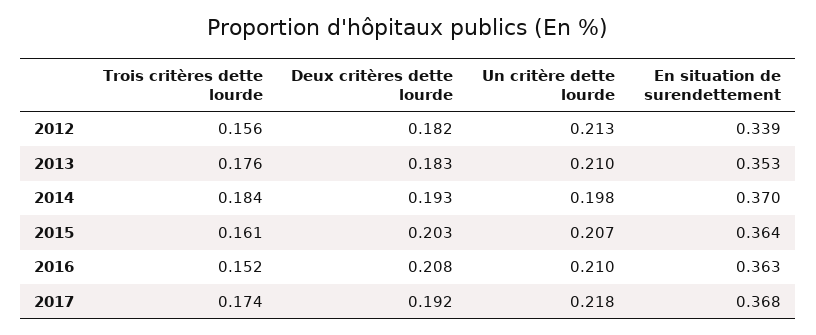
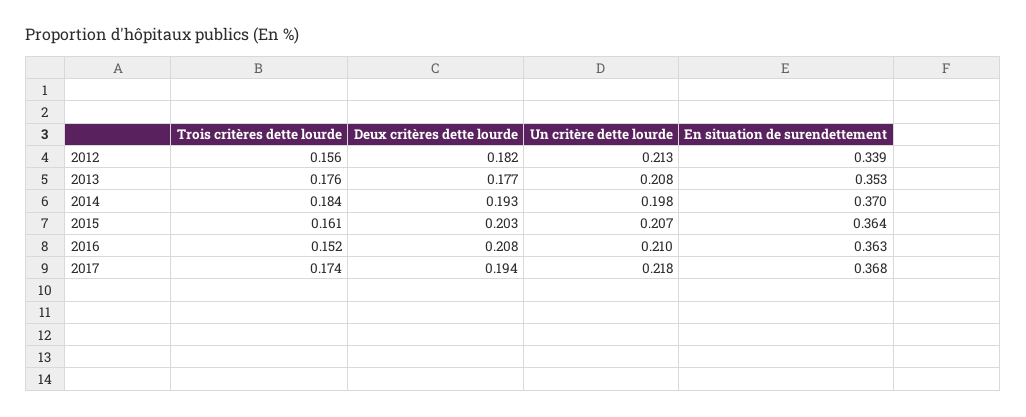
Deux critères dette lourde, 2013: 0.183 -> 0.177
Un critère dette lourde, 2013: 0.21 -> 0.208
Deux critères dette lourde, 2017: 0.192 -> 0.194

